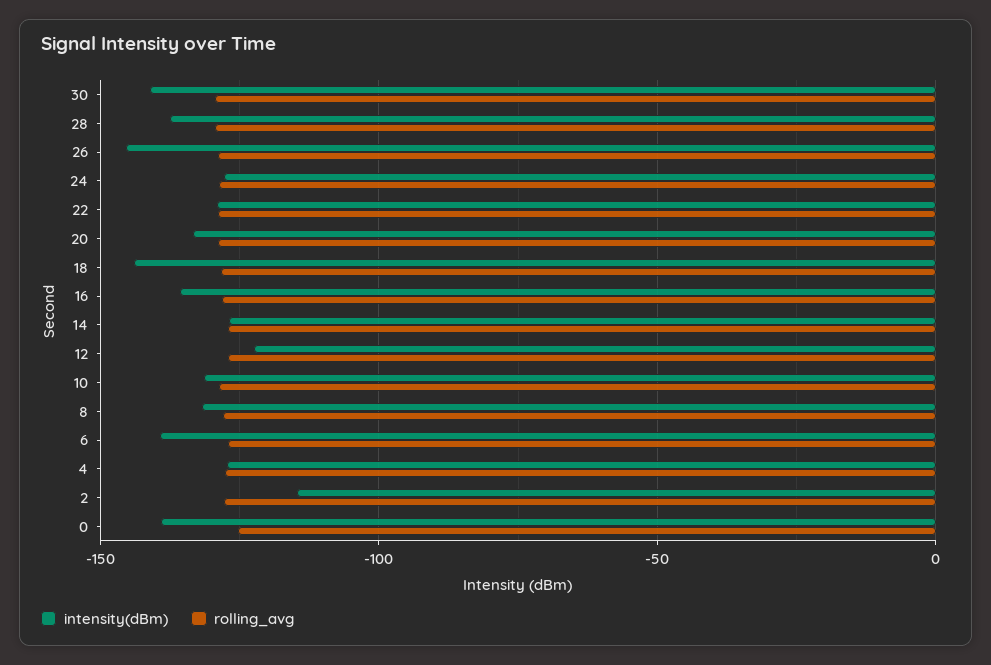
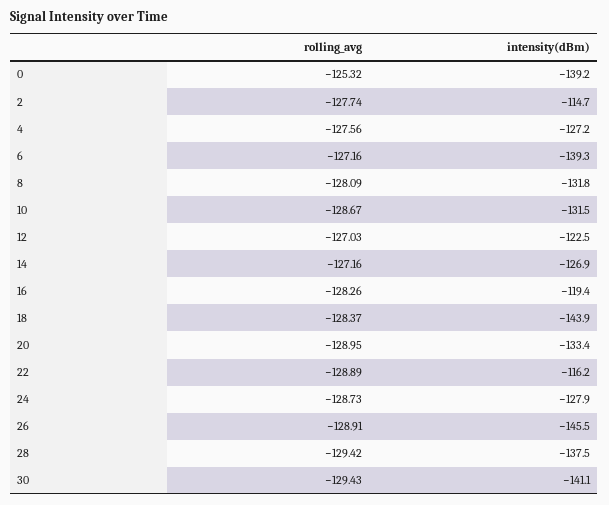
intensity(dBm), 22: -130 -> -116.2
intensity(dBm), 16: -135 -> -119.4

